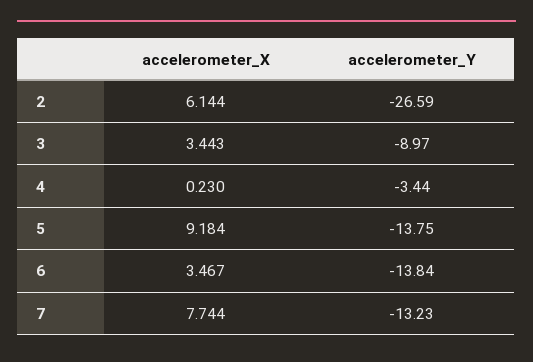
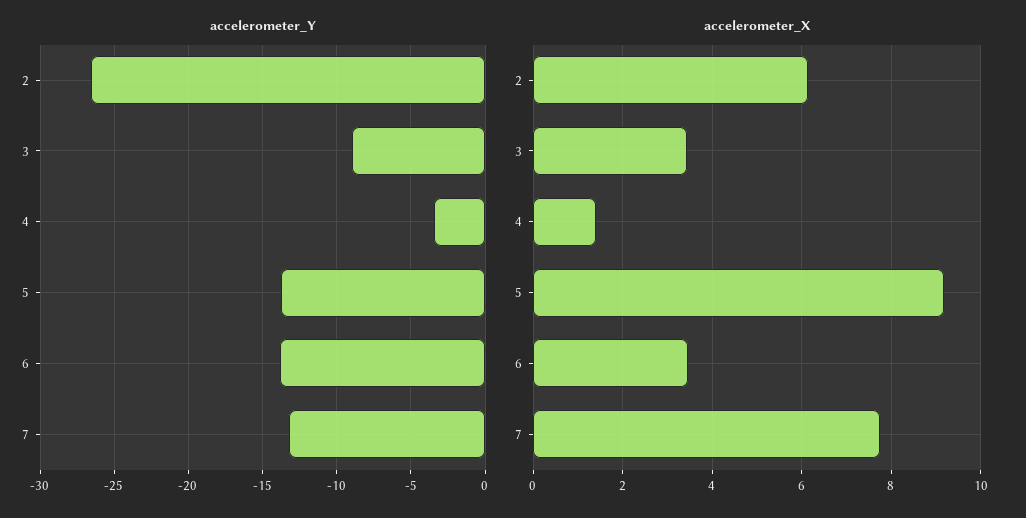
accelerometer_X, 4: 0.23 -> 1.4

